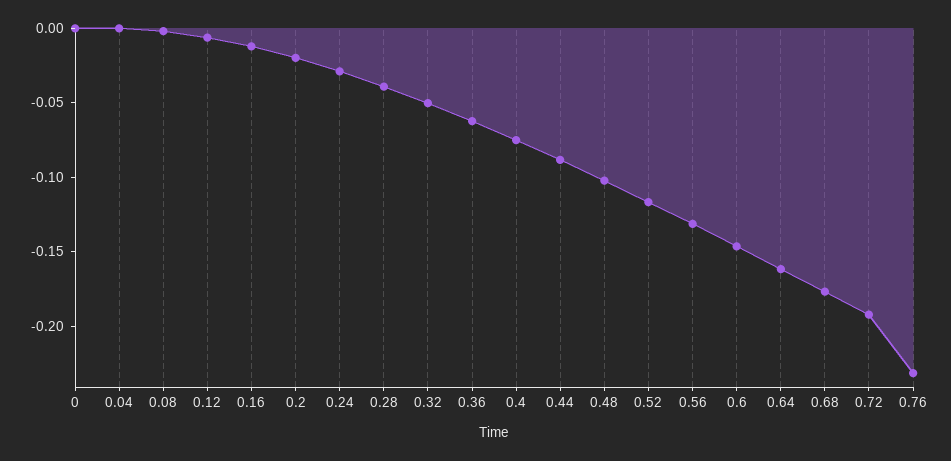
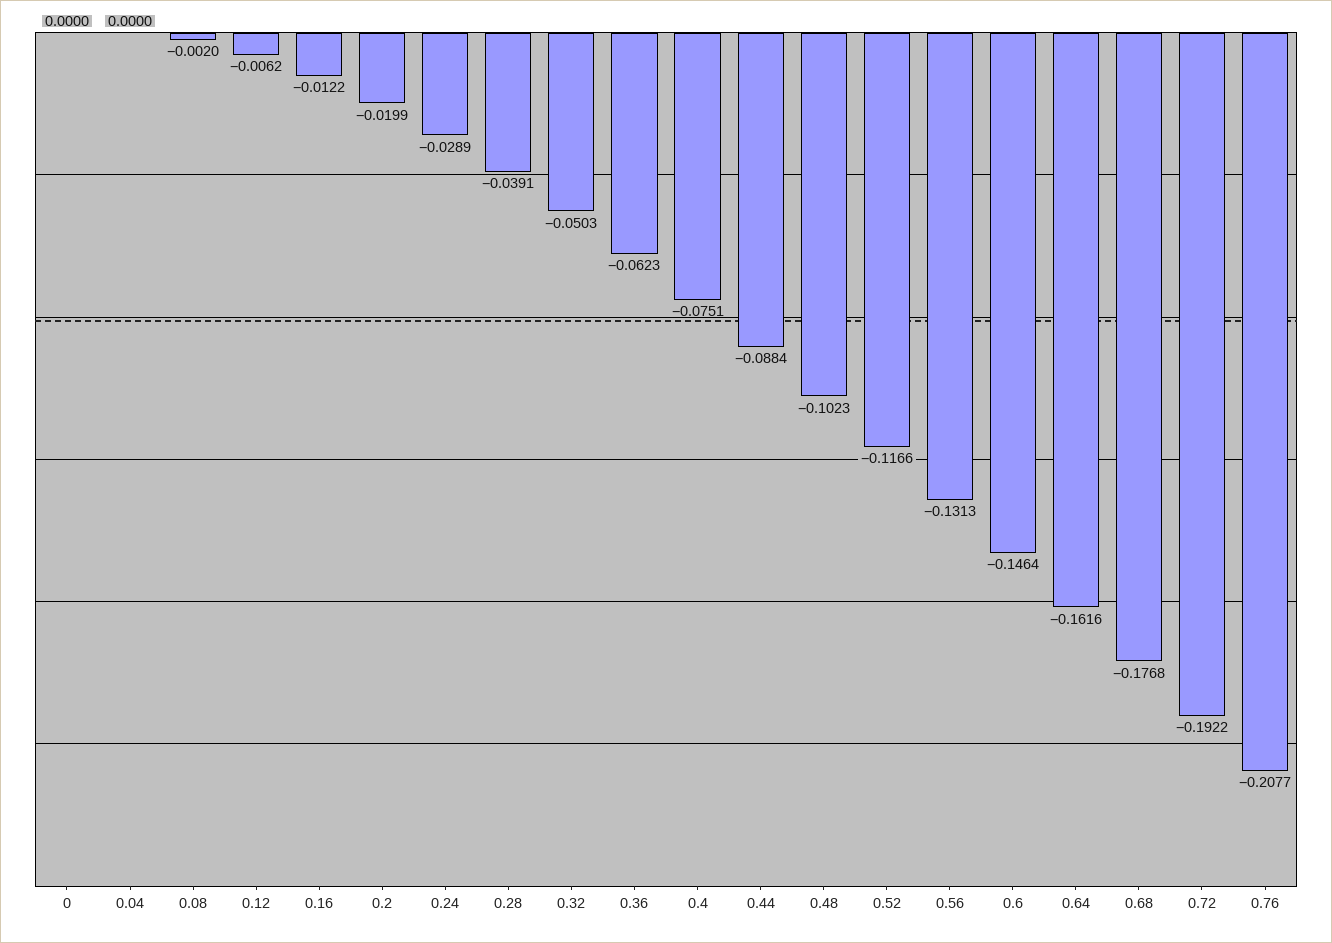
0.76: -0.23 -> -0.2077

